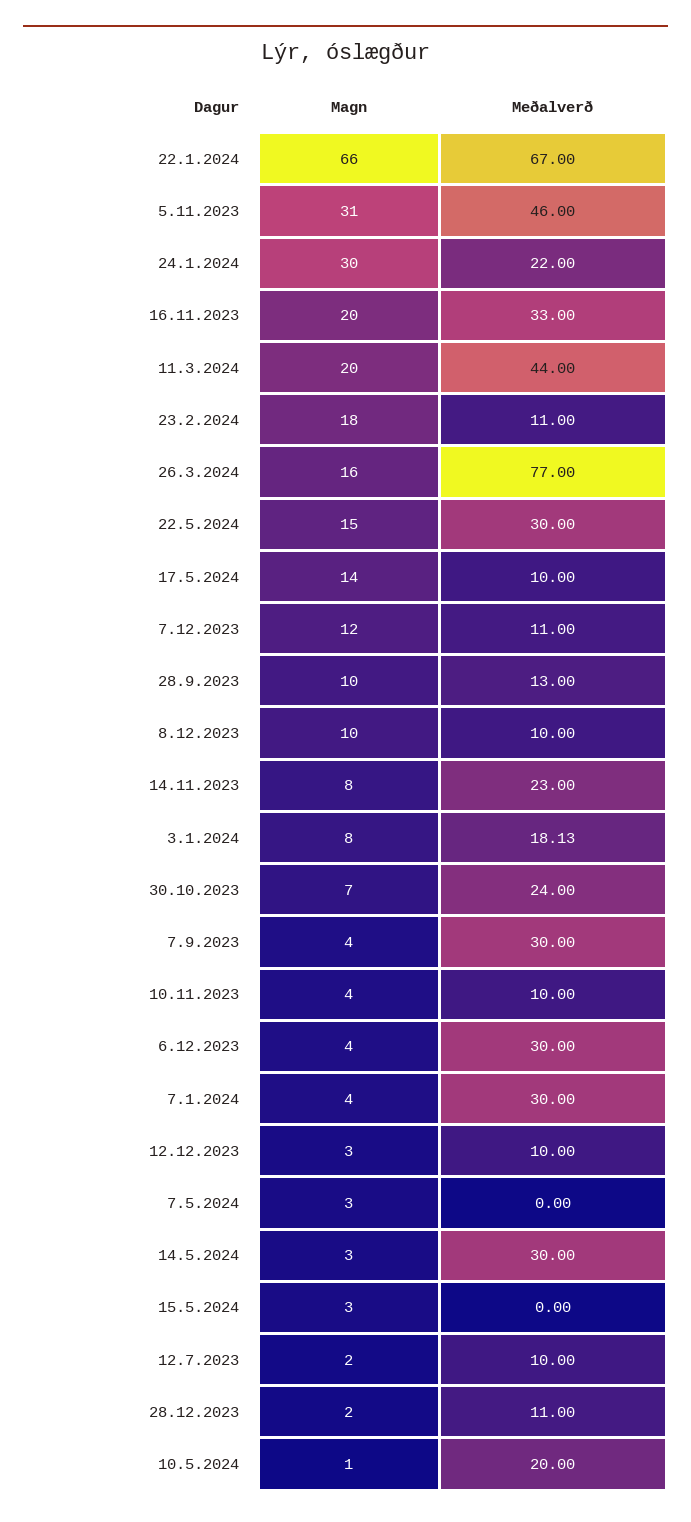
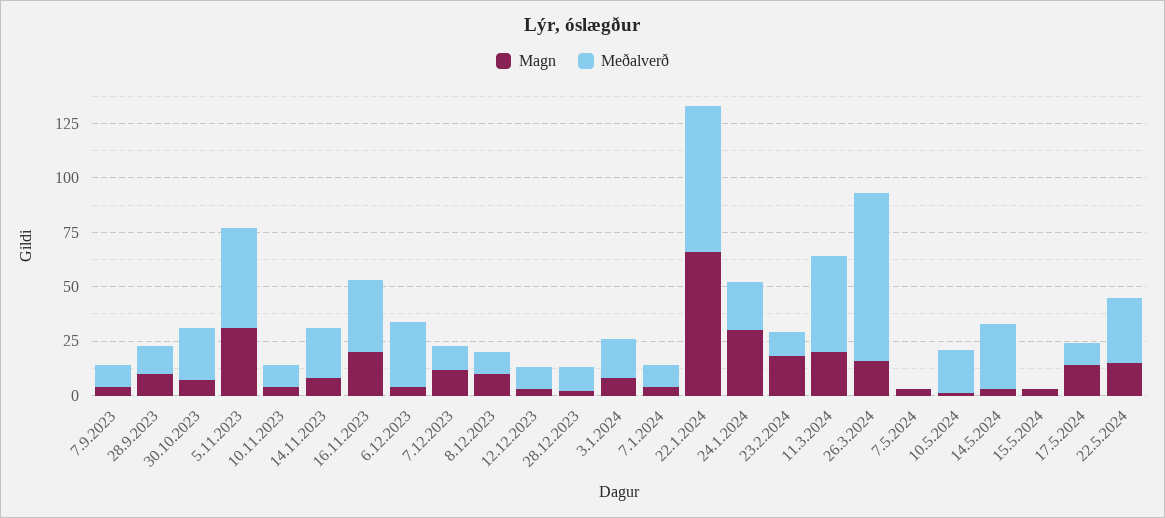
Meðalverð, 7.9.2023: 30 -> 10
Meðalverð, 7.1.2024: 30 -> 10
Magn, 12.7.2023: 2 -> none
Meðalverð, 12.7.2023: 10 -> none

